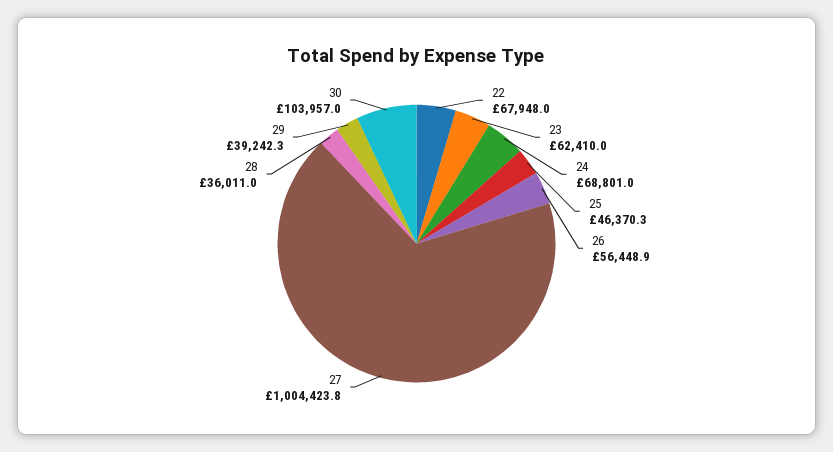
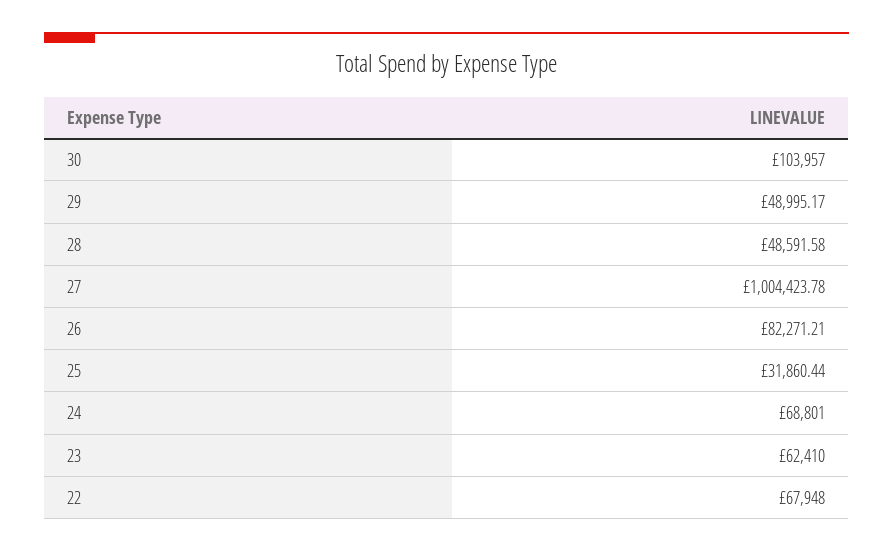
25: 46370.3 -> 31860.44
26: 56448.9 -> 82271.21
28: 36011 -> 48591.58
29: 39242.3 -> 48995.17

